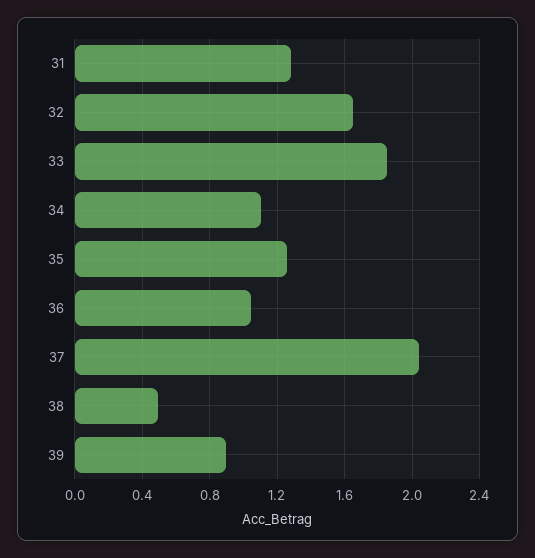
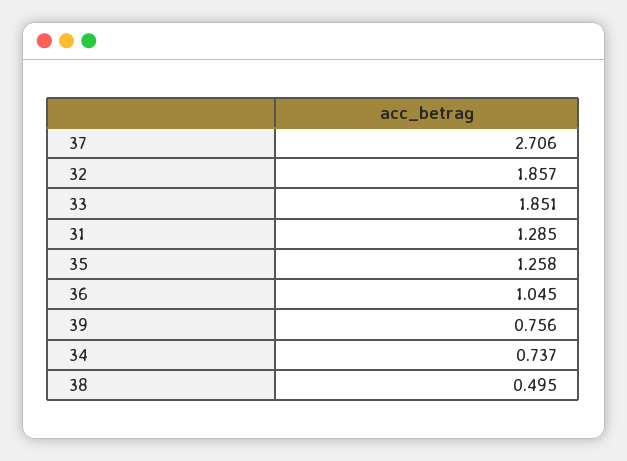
32: 1.65 -> 1.857
34: 1.1 -> 0.737
37: 2.05 -> 2.706
39: 0.9 -> 0.756

